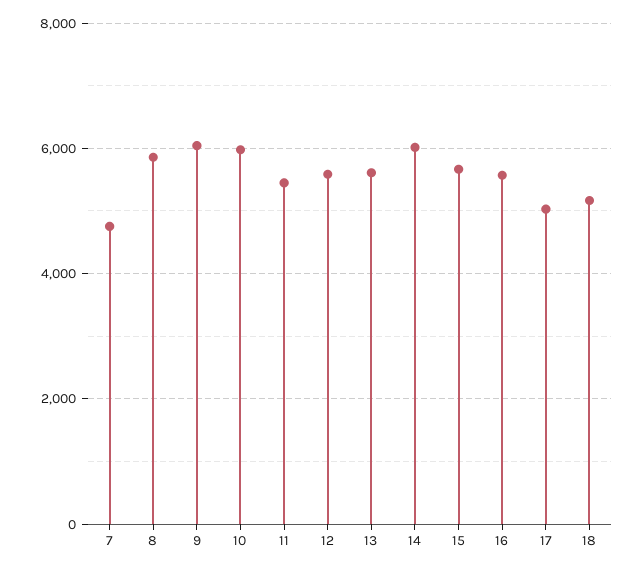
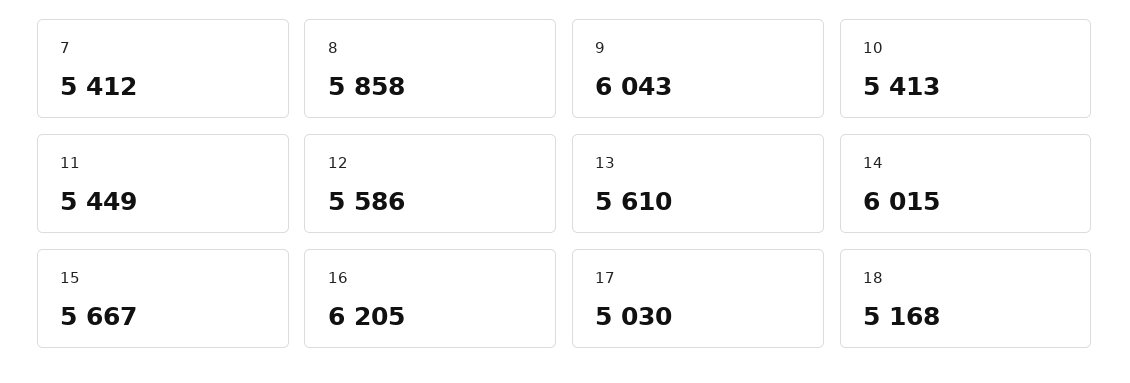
7: 4800 -> 5412
10: 6000 -> 5413
16: 5600 -> 6205

